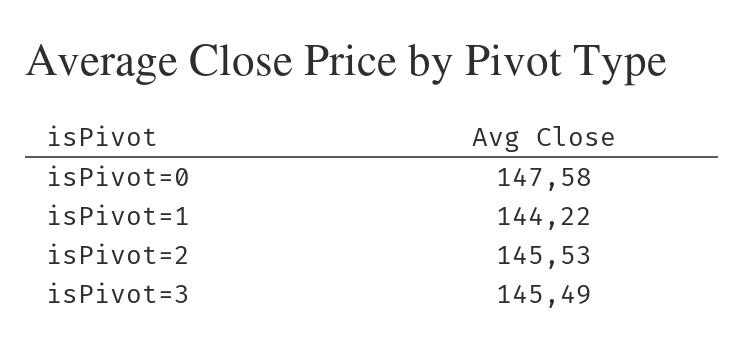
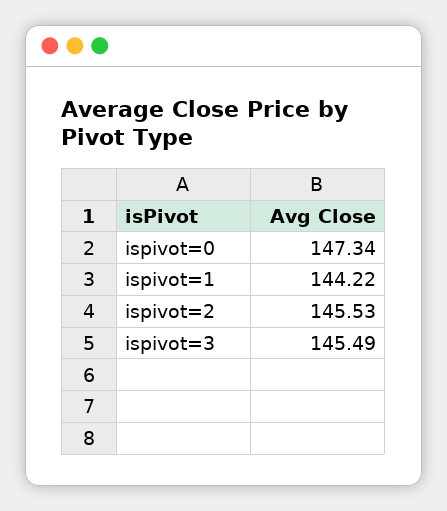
isPivot=0: 147.58 -> 147.34

